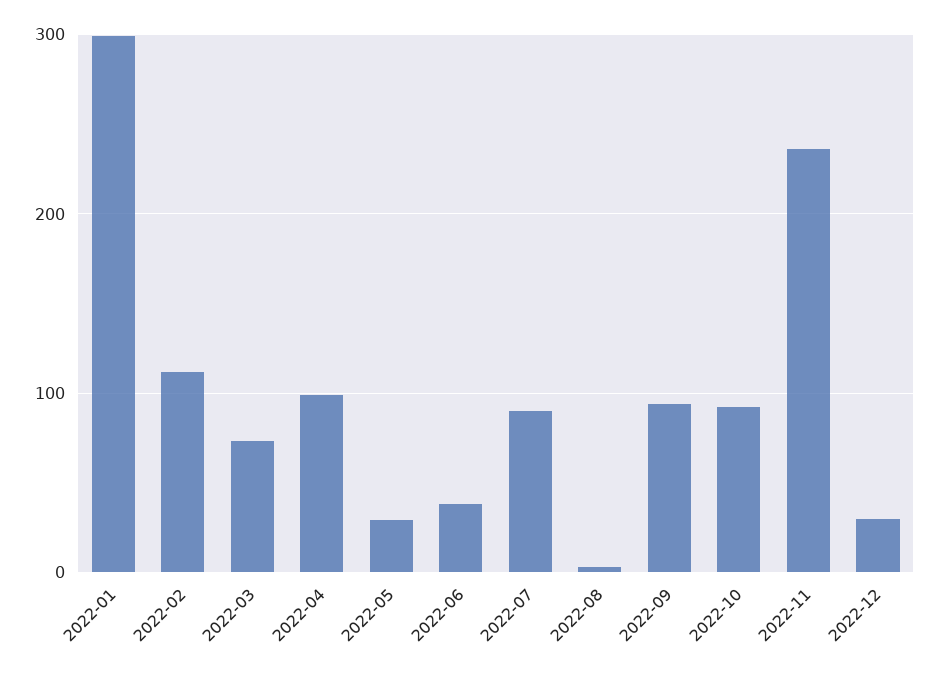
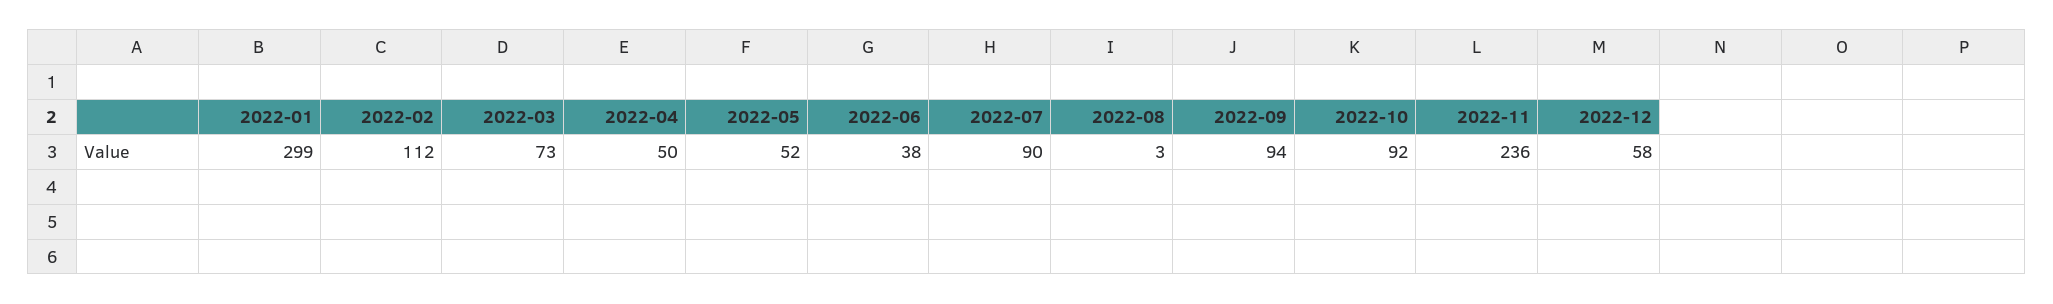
2022-04: 100 -> 50
2022-05: 30 -> 52
2022-12: 30 -> 58

